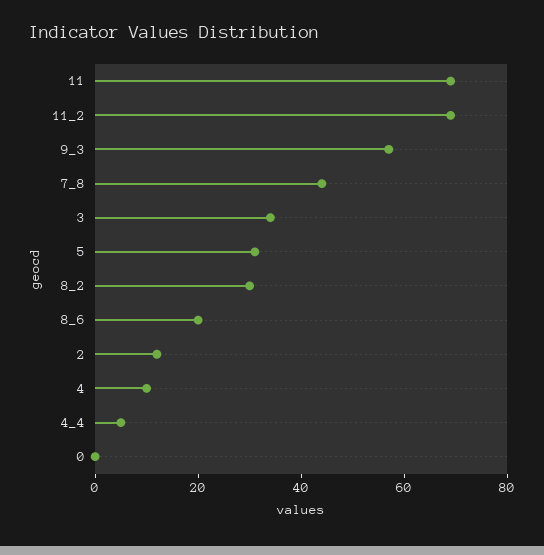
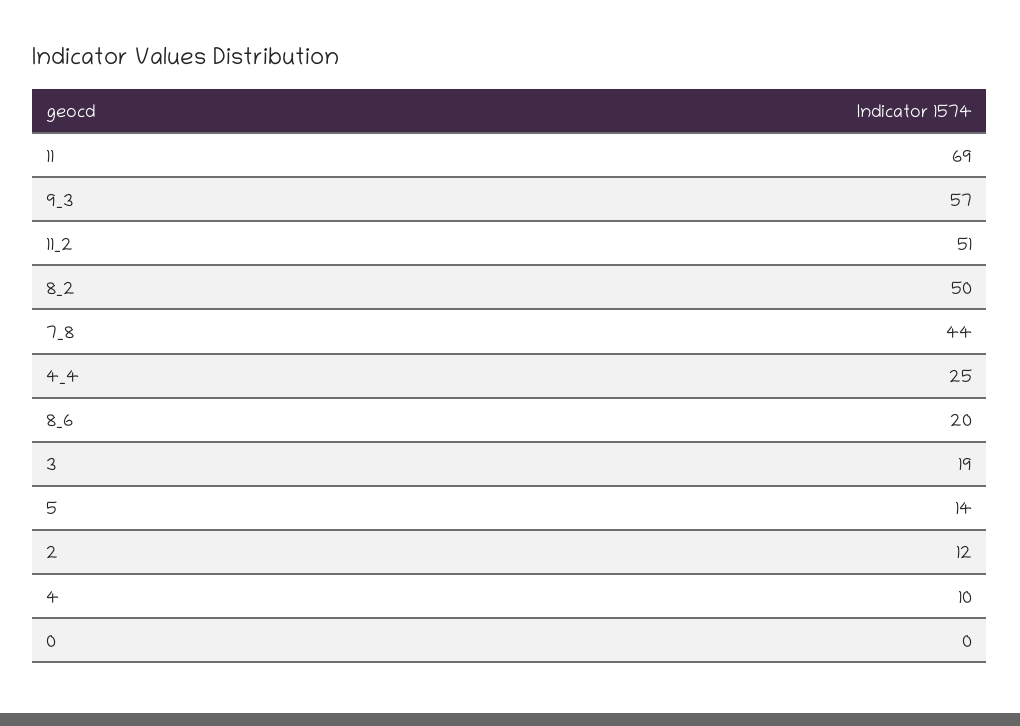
11_2: 70 -> 51
3: 35 -> 19
5: 30 -> 14
8_2: 30 -> 50
4_4: 5 -> 25

